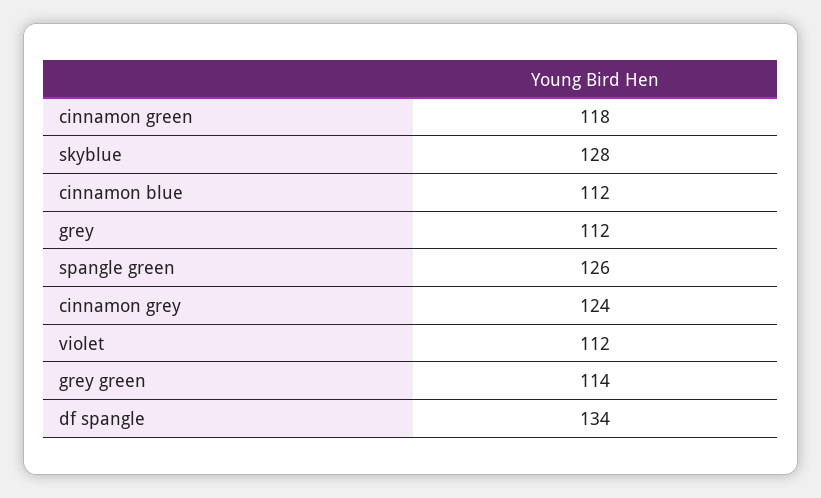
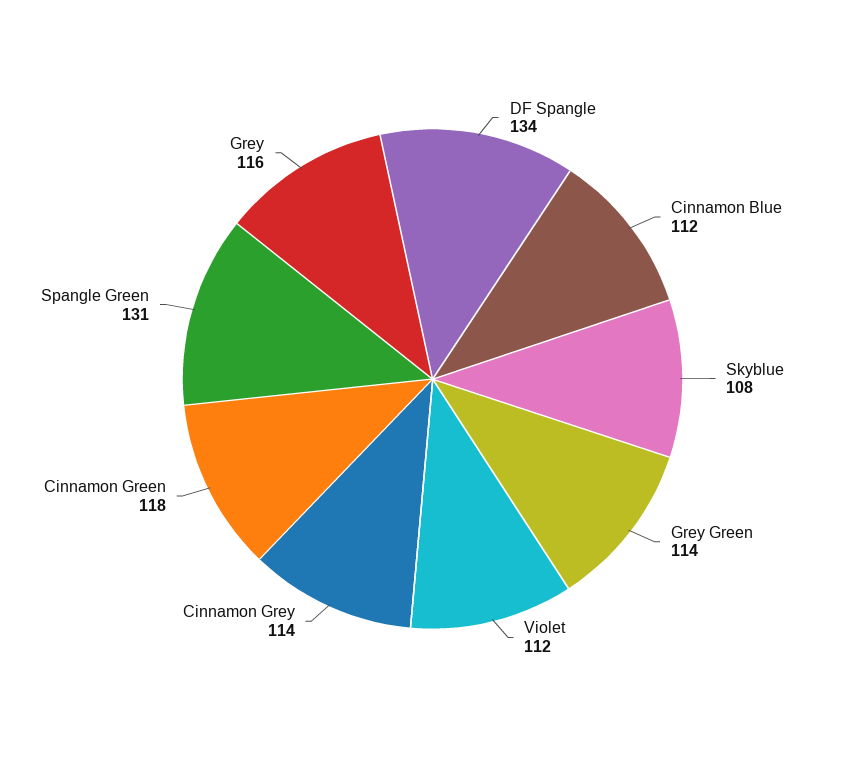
skyblue: 128 -> 108
grey: 112 -> 116
spangle green: 126 -> 131
cinnamon grey: 124 -> 114

